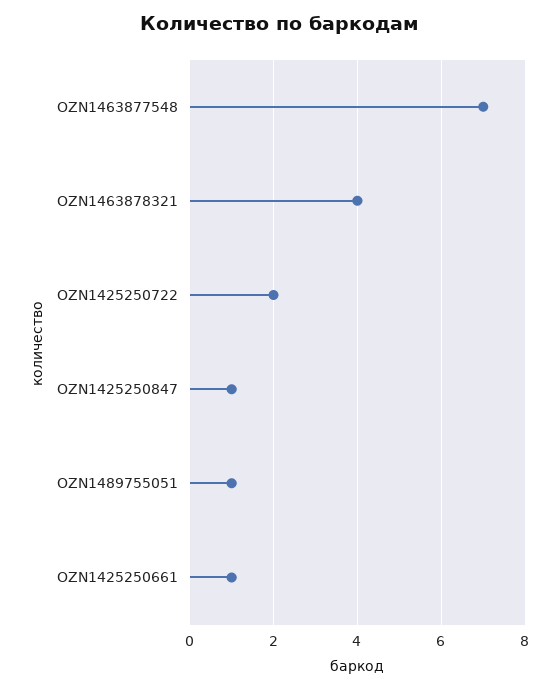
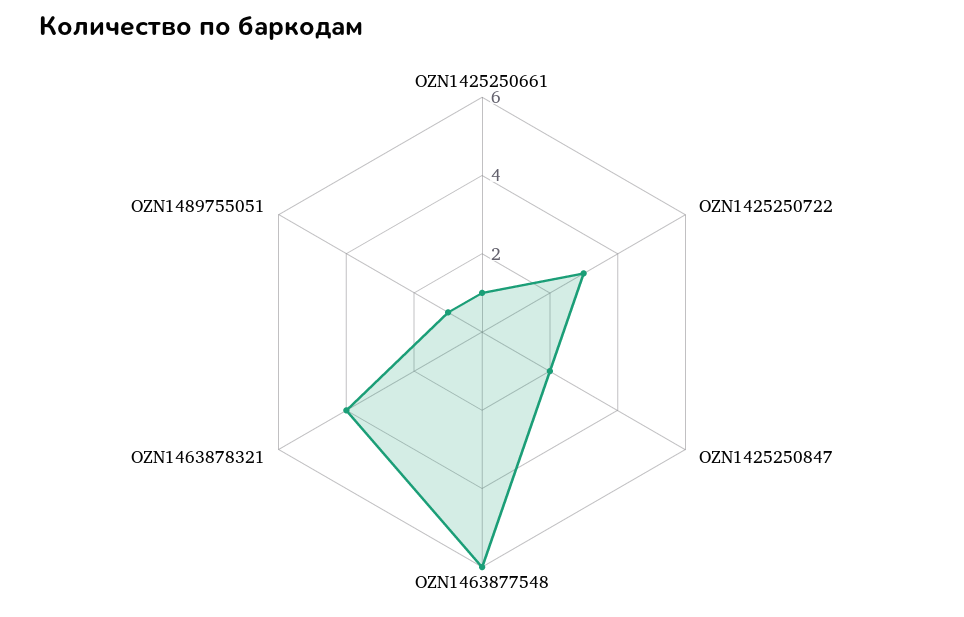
OZN1463877548: 7 -> 6
OZN1425250722: 2 -> 3
OZN1425250847: 1 -> 2

